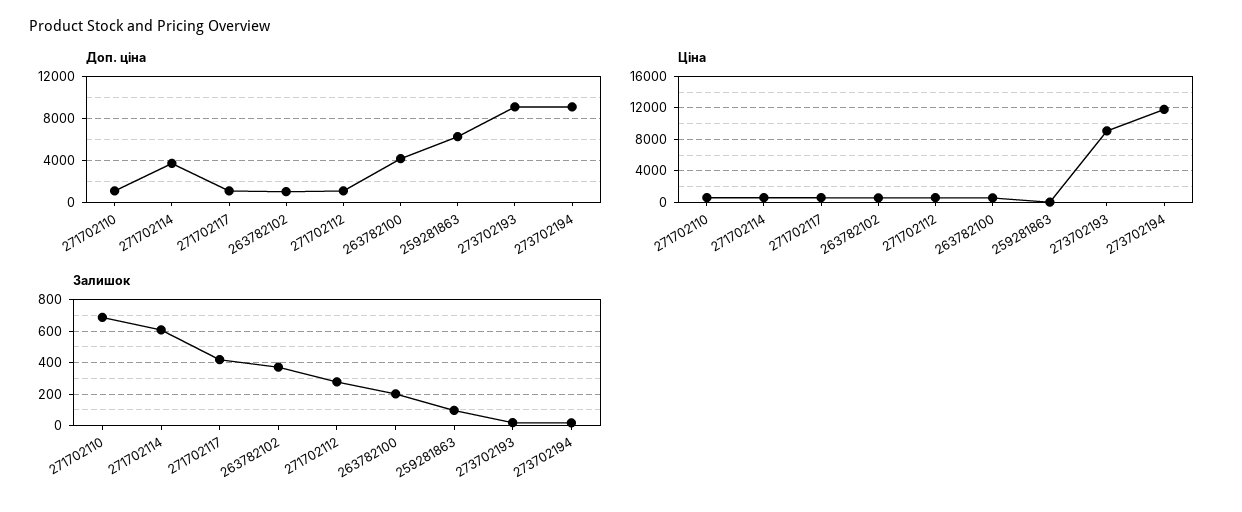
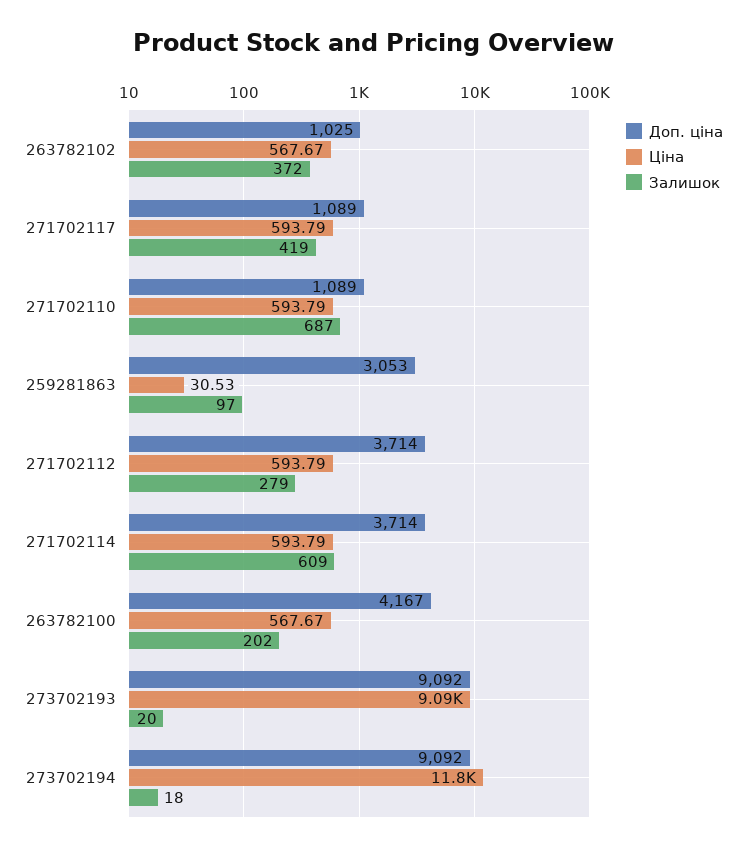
Доп. ціна, 271702112: 1000 -> 3714
Доп. ціна, 259281863: 6000 -> 3053

